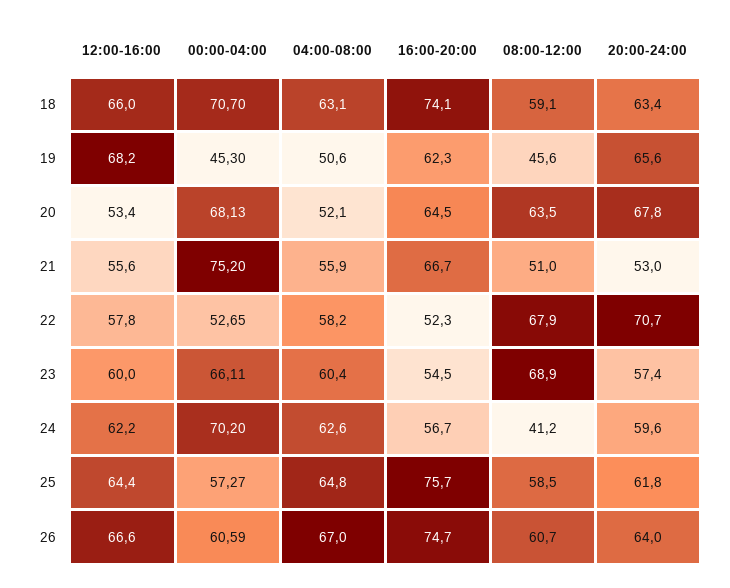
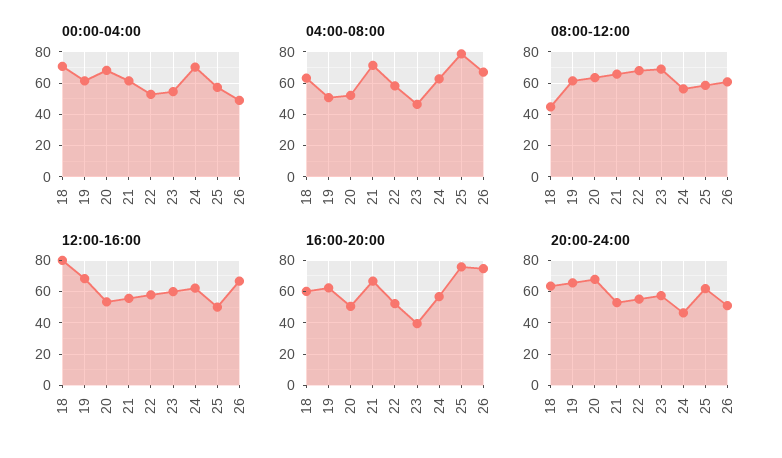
12:00-16:00, 18: 66 -> 80
16:00-20:00, 18: 74.1 -> 60
08:00-12:00, 18: 59.1 -> 45
00:00-04:00, 19: 45.3 -> 60
08:00-12:00, 19: 45.6 -> 60
16:00-20:00, 20: 64.5 -> 50
00:00-04:00, 21: 75.2 -> 60
04:00-08:00, 21: 55.9 -> 70
08:00-12:00, 21: 51 -> 65
20:00-24:00, 22: 70.7 -> 55
00:00-04:00, 23: 66.11 -> 55
04:00-08:00, 23: 60.4 -> 45
16:00-20:00, 23: 54.5 -> 40
08:00-12:00, 24: 41.2 -> 55
20:00-24:00, 24: 59.6 -> 45
12:00-16:00, 25: 64.4 -> 50
04:00-08:00, 25: 64.8 -> 80
00:00-04:00, 26: 60.59 -> 50
20:00-24:00, 26: 64 -> 50

